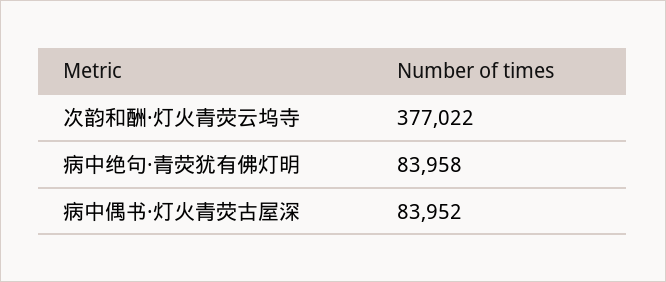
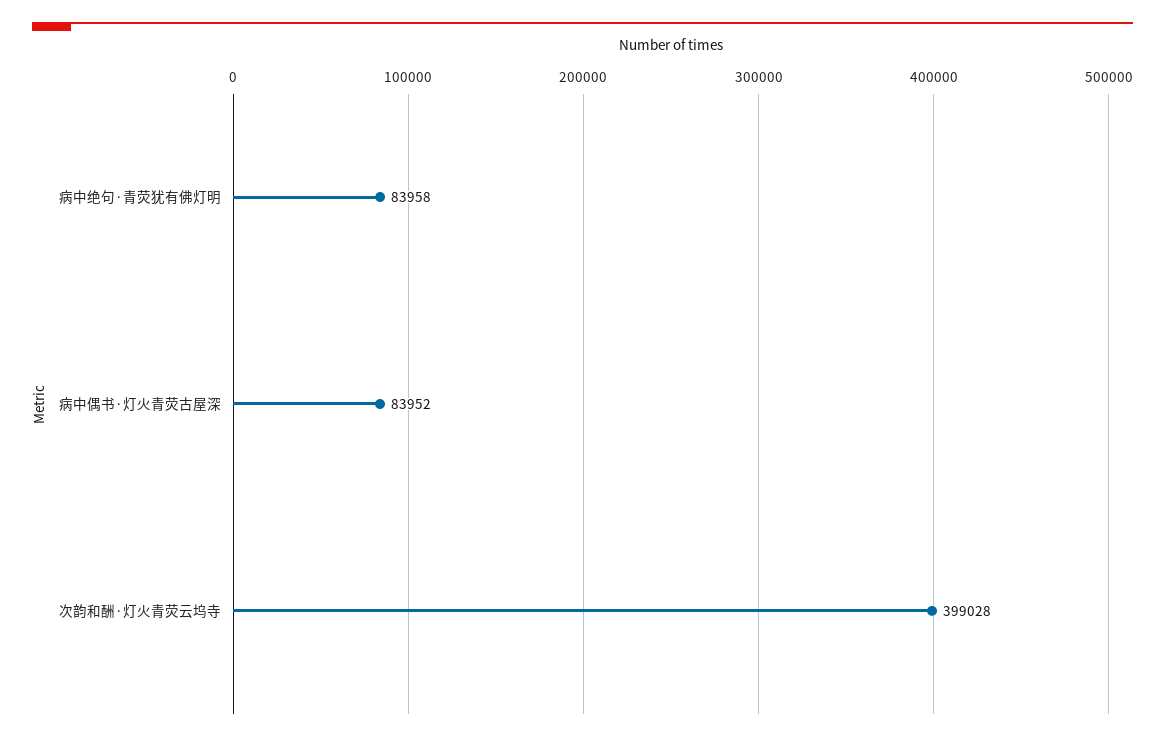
次韵和酬·灯火青荧云坞寺: 377022 -> 399028

